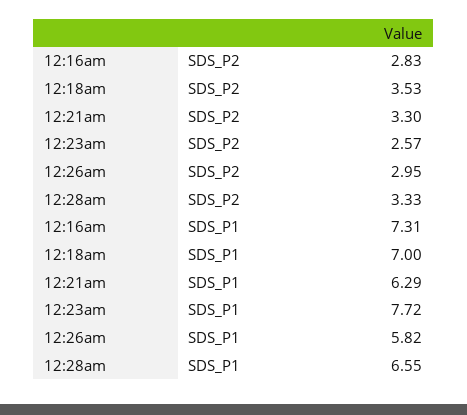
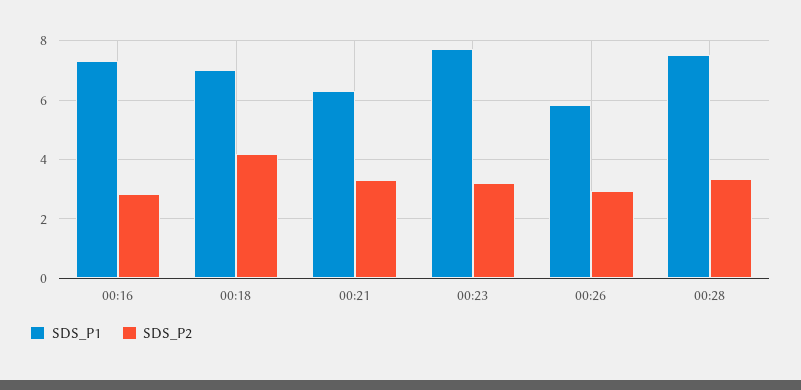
SDS_P2, 12:18am: 3.53 -> 4.25
SDS_P2, 12:23am: 2.57 -> 3.25
SDS_P1, 12:28am: 6.55 -> 7.5

